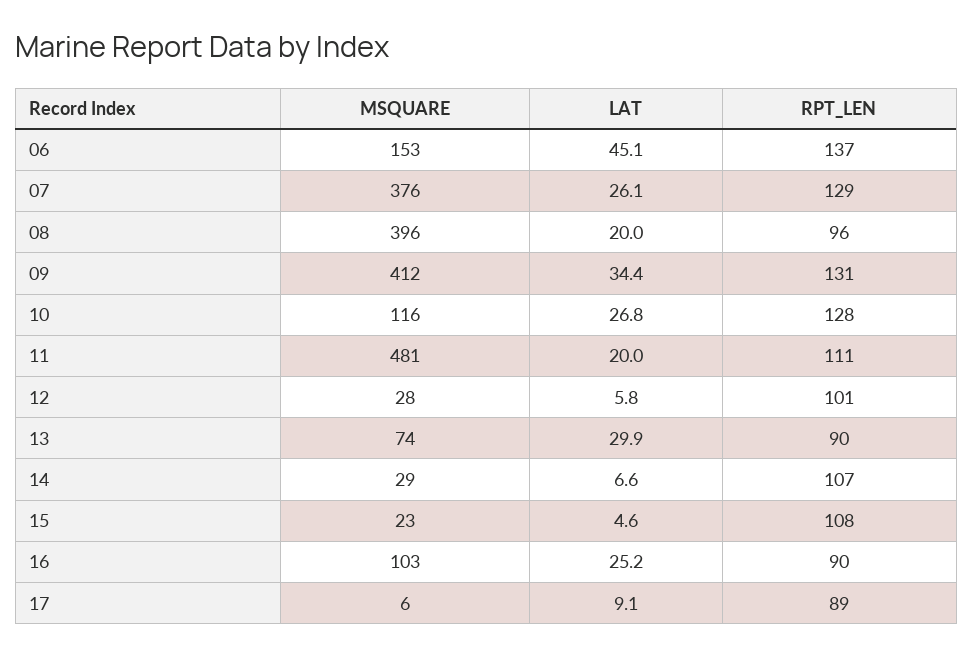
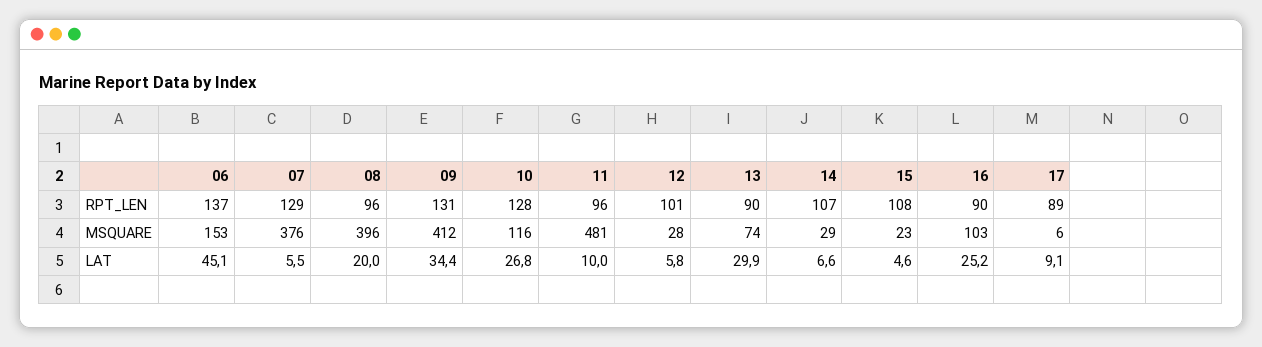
LAT, 07: 26.1 -> 5.5
LAT, 11: 20 -> 10
RPT_LEN, 11: 111 -> 96

